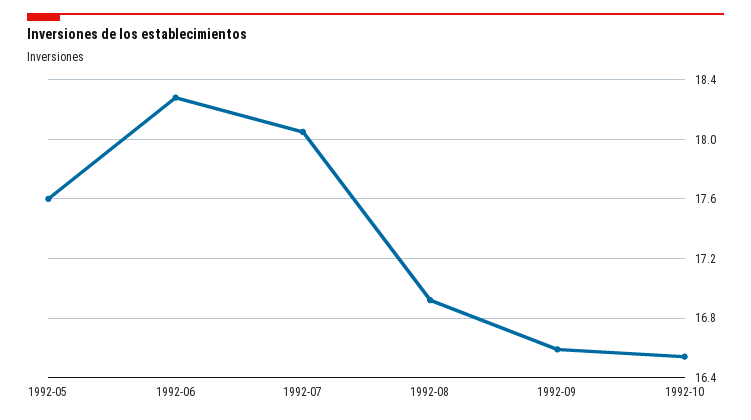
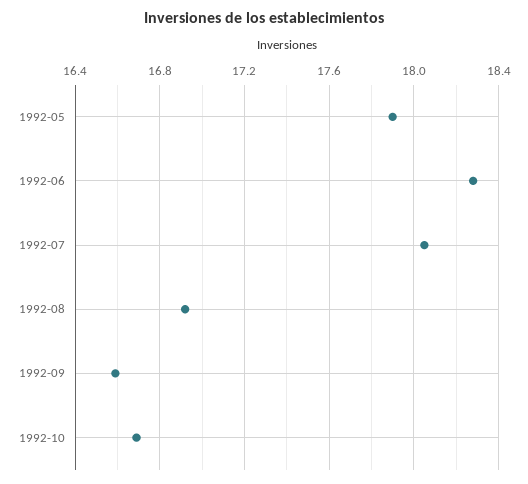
1992-05: 17.6 -> 17.9
1992-10: 16.55 -> 16.7

